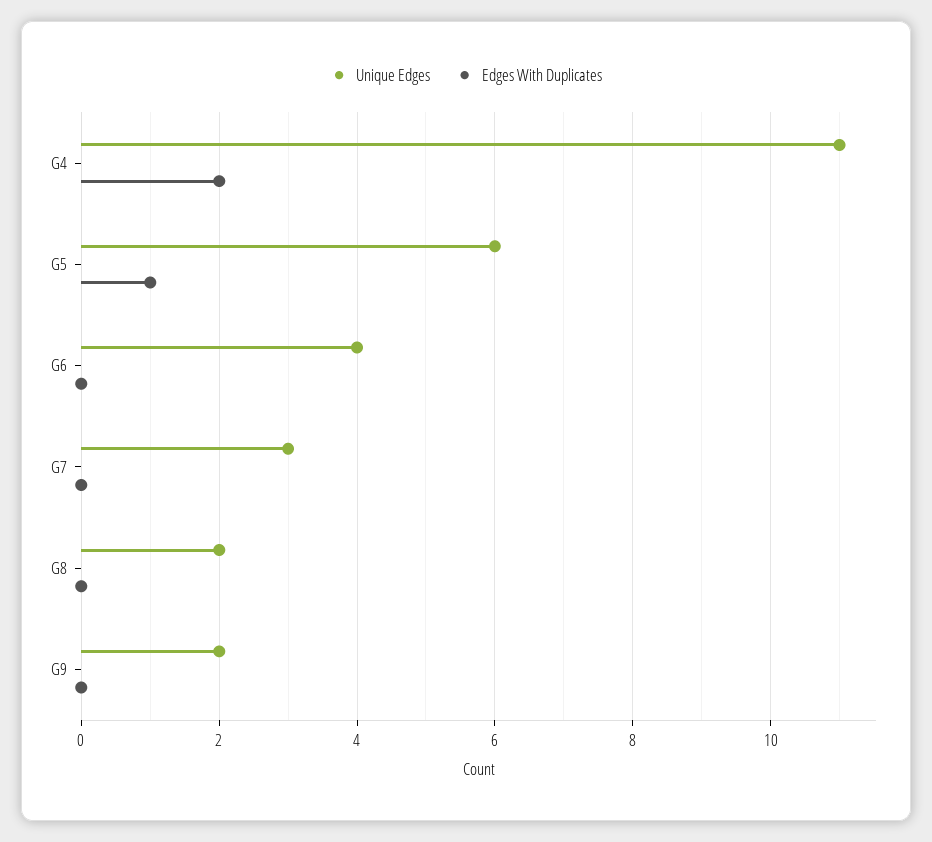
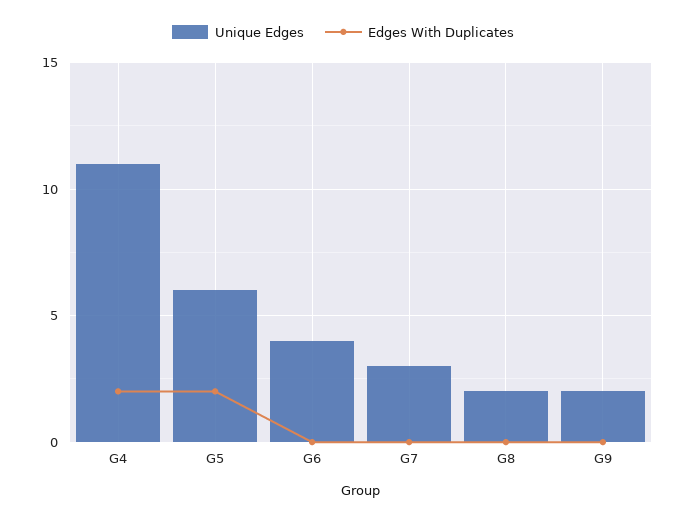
Edges With Duplicates, G5: 1 -> 2

